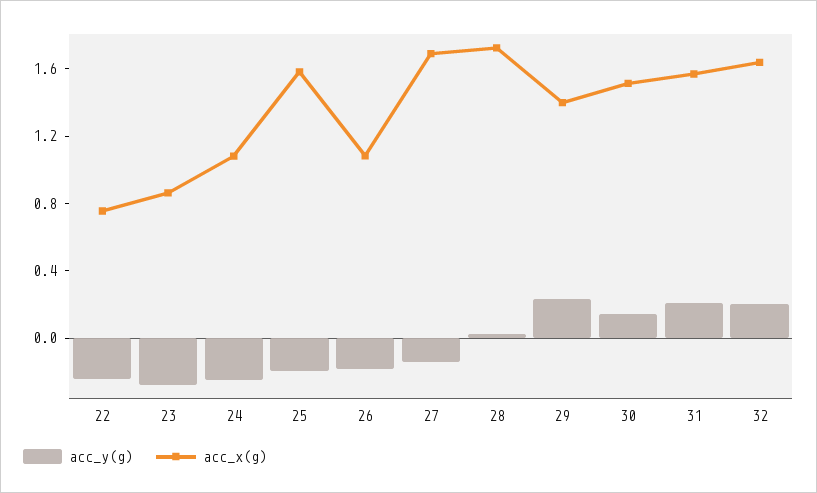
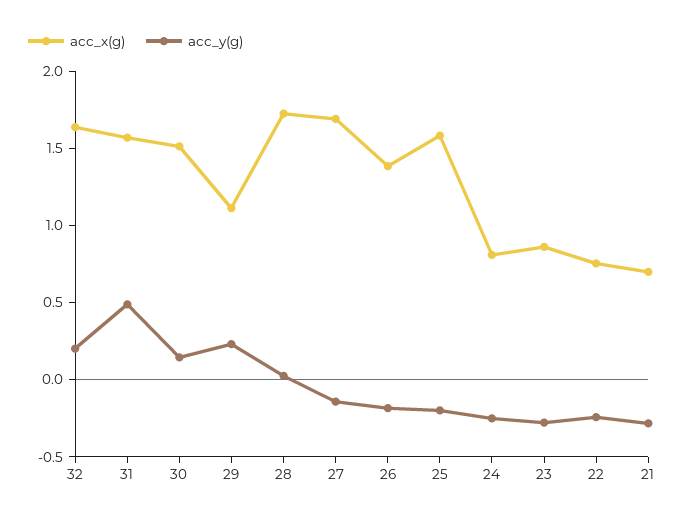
acc_x(g), 24: 1.1 -> 0.8
acc_x(g), 26: 1.1 -> 1.4
acc_x(g), 29: 1.4 -> 1.1
acc_y(g), 31: 0.2 -> 0.5
acc_x(g), 21: none -> 0.7
acc_y(g), 21: none -> -0.3

